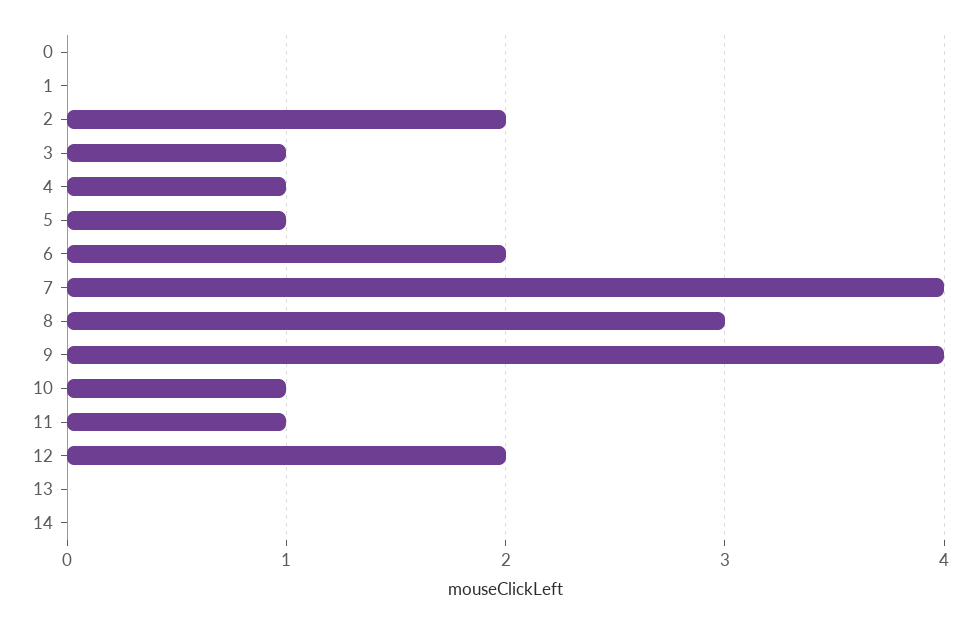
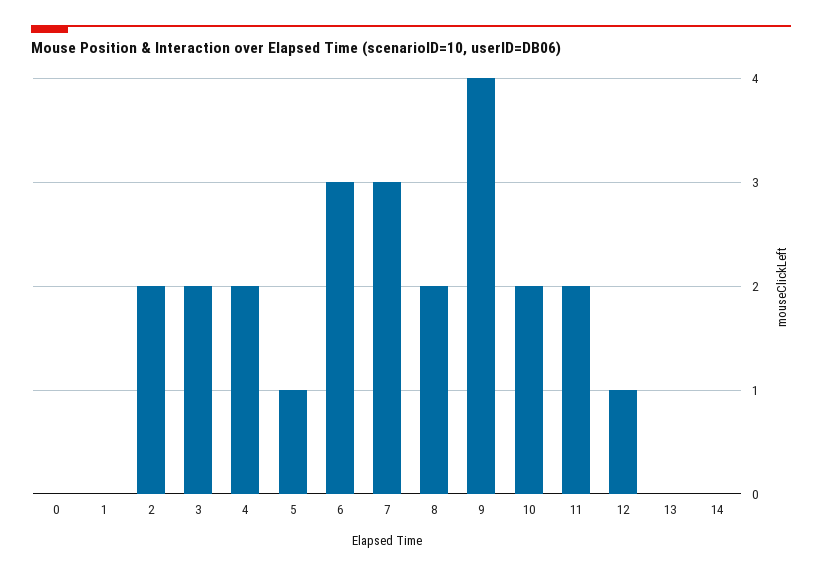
3: 1 -> 2
4: 1 -> 2
6: 2 -> 3
7: 4 -> 3
8: 3 -> 2
10: 1 -> 2
11: 1 -> 2
12: 2 -> 1

